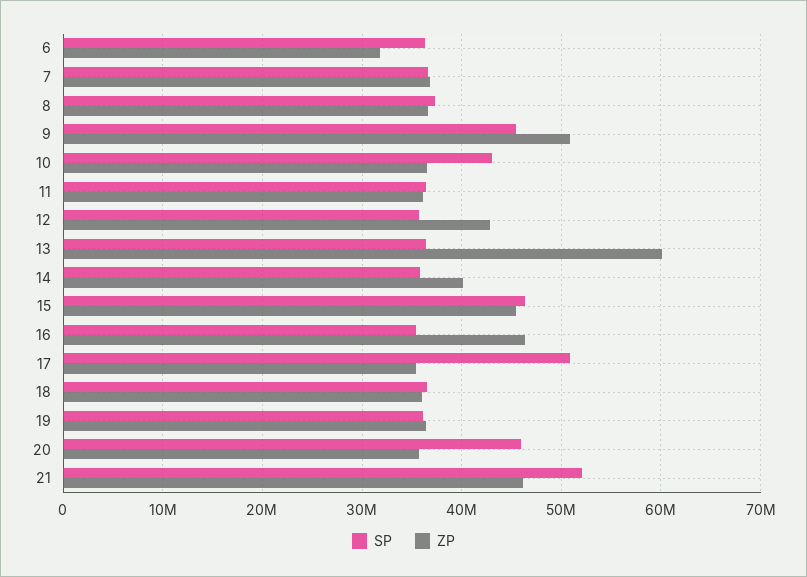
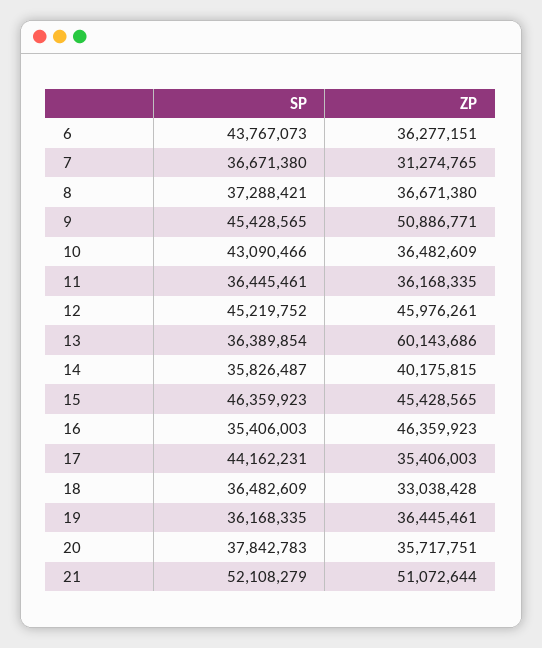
SP, 6: 36000000 -> 43767073
ZP, 6: 32000000 -> 36277151
ZP, 7: 37000000 -> 31274765
SP, 12: 36000000 -> 45219752
ZP, 12: 43000000 -> 45976261
SP, 17: 51000000 -> 44162231
ZP, 18: 36000000 -> 33038428
SP, 20: 46000000 -> 37842783
ZP, 21: 46000000 -> 51072644

